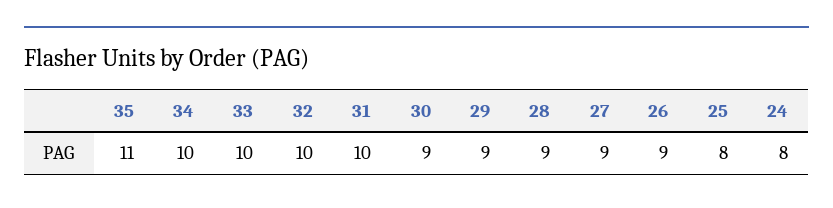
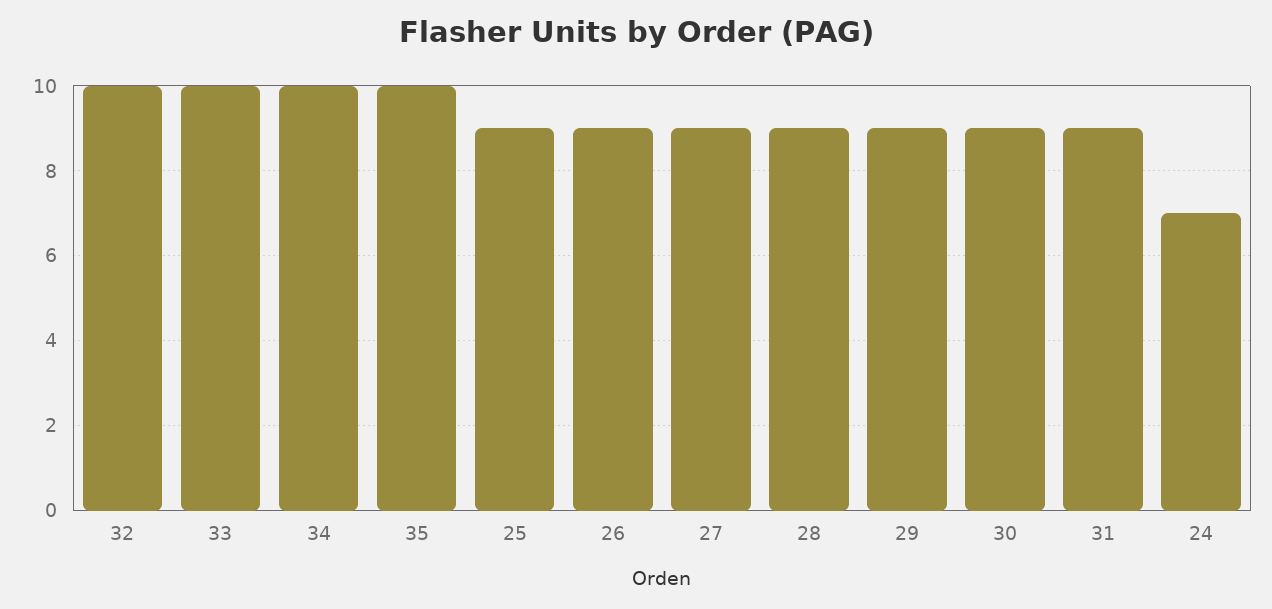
35: 11 -> 10
31: 10 -> 9
25: 8 -> 9
24: 8 -> 7

